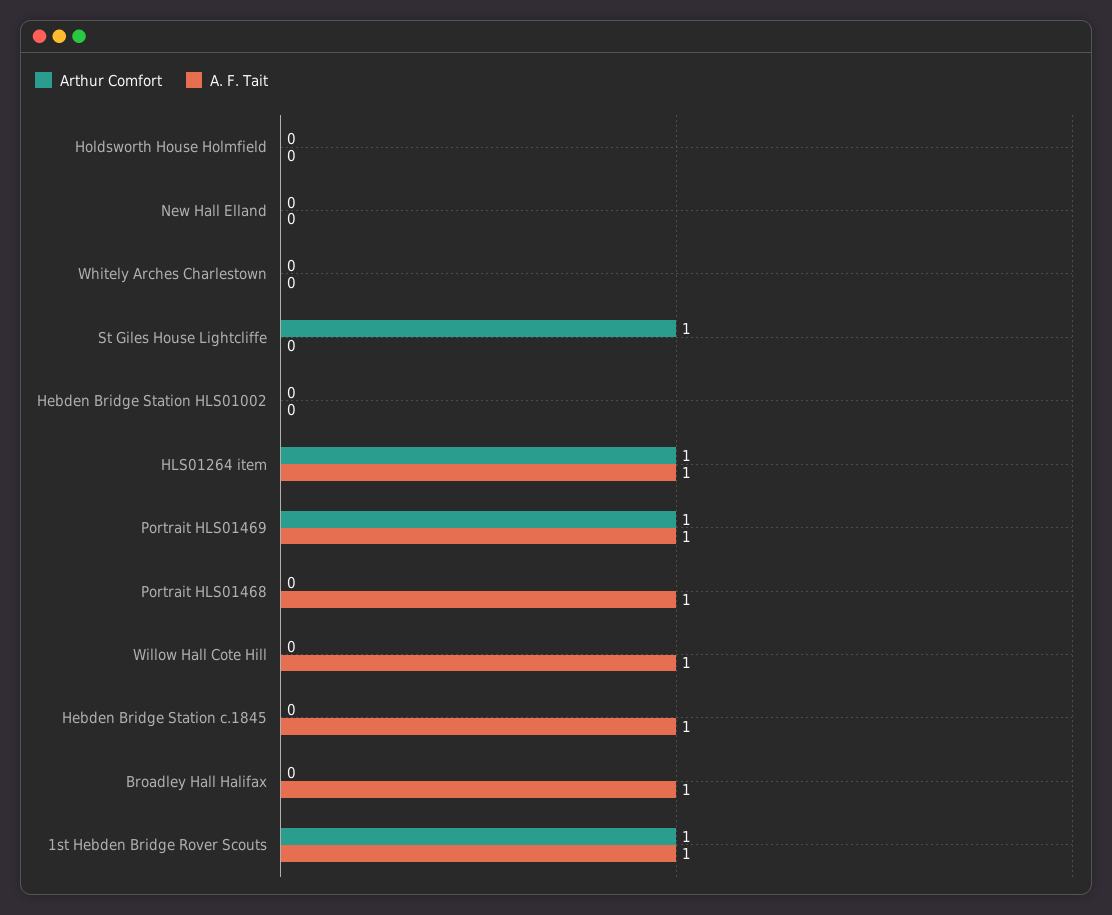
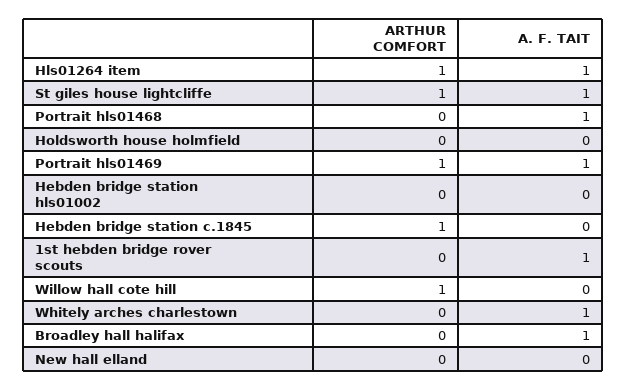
A. F. Tait, Whitely Arches Charlestown: 0 -> 1
A. F. Tait, St Giles House Lightcliffe: 0 -> 1
Arthur Comfort, Willow Hall Cote Hill: 0 -> 1
A. F. Tait, Willow Hall Cote Hill: 1 -> 0
Arthur Comfort, Hebden Bridge Station c.1845: 0 -> 1
A. F. Tait, Hebden Bridge Station c.1845: 1 -> 0
Arthur Comfort, 1st Hebden Bridge Rover Scouts: 1 -> 0

